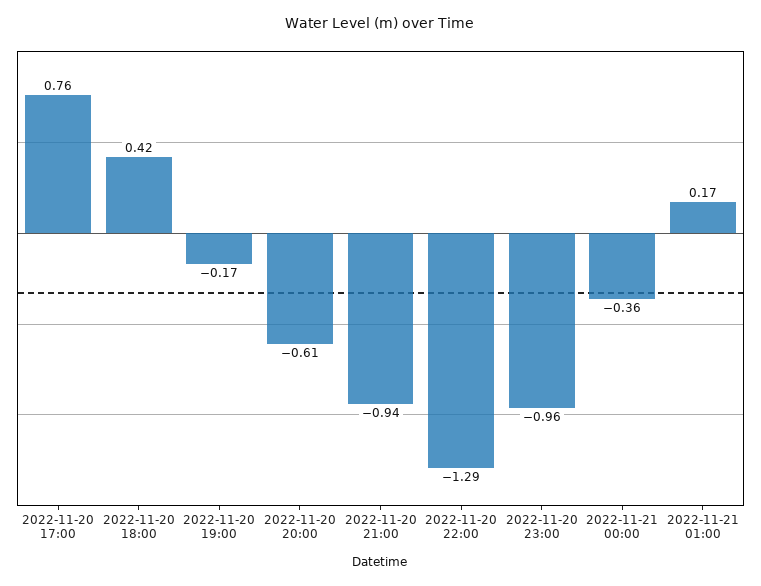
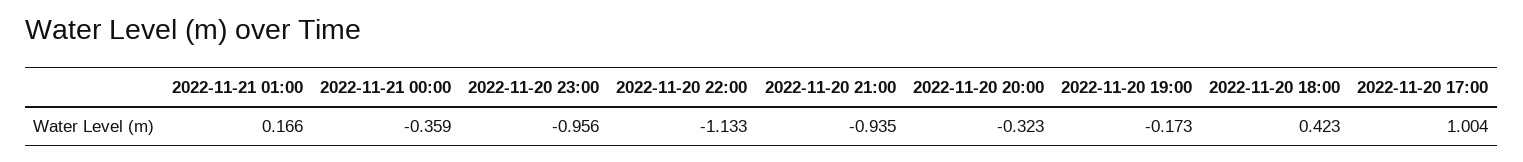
2022-11-20 17:00: 0.76 -> 1.004
2022-11-20 20:00: -0.61 -> -0.323
2022-11-20 22:00: -1.29 -> -1.133

